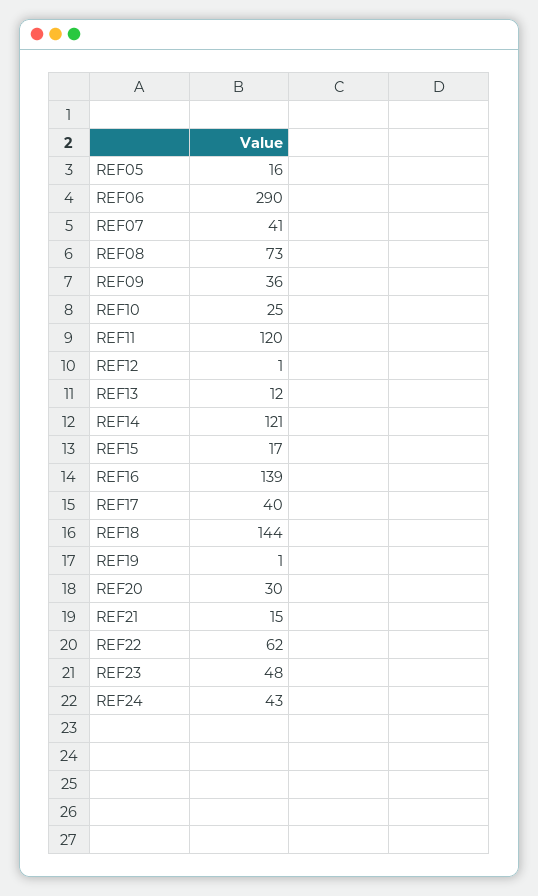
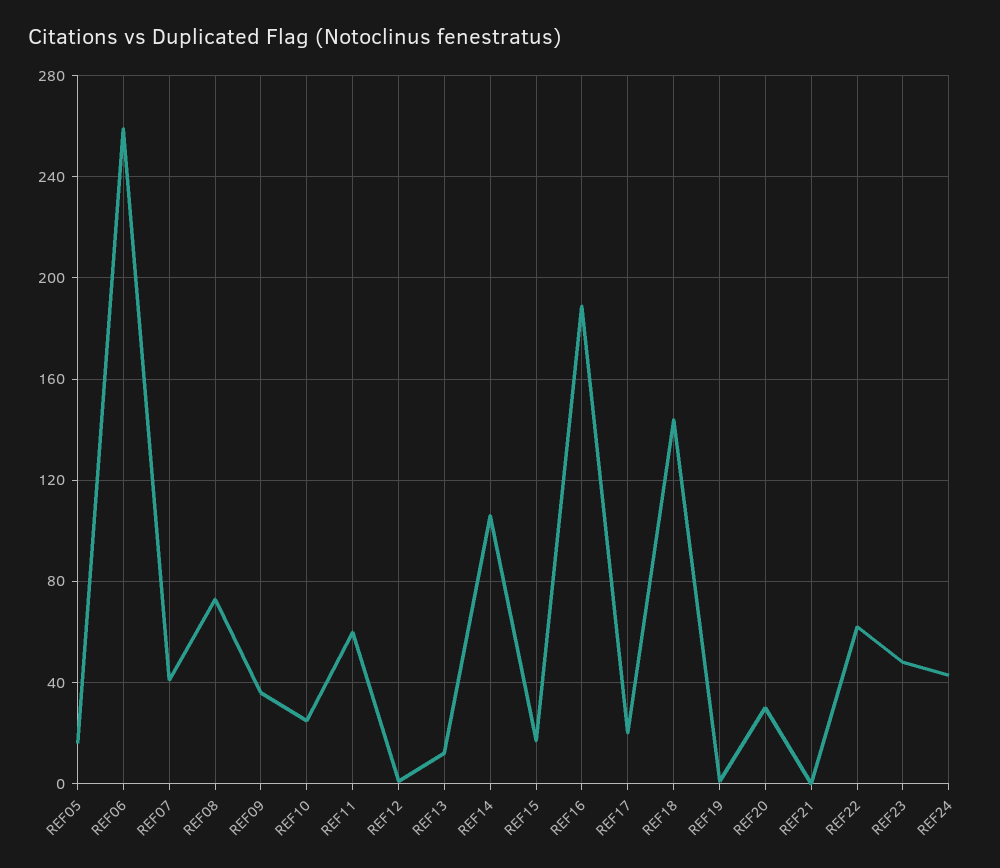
REF06: 290 -> 260
REF11: 120 -> 60
REF14: 121 -> 105
REF16: 139 -> 190
REF17: 40 -> 20
REF21: 15 -> 0

